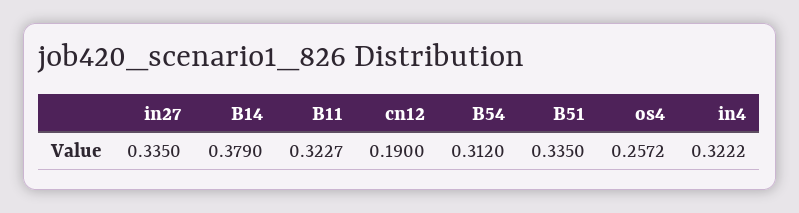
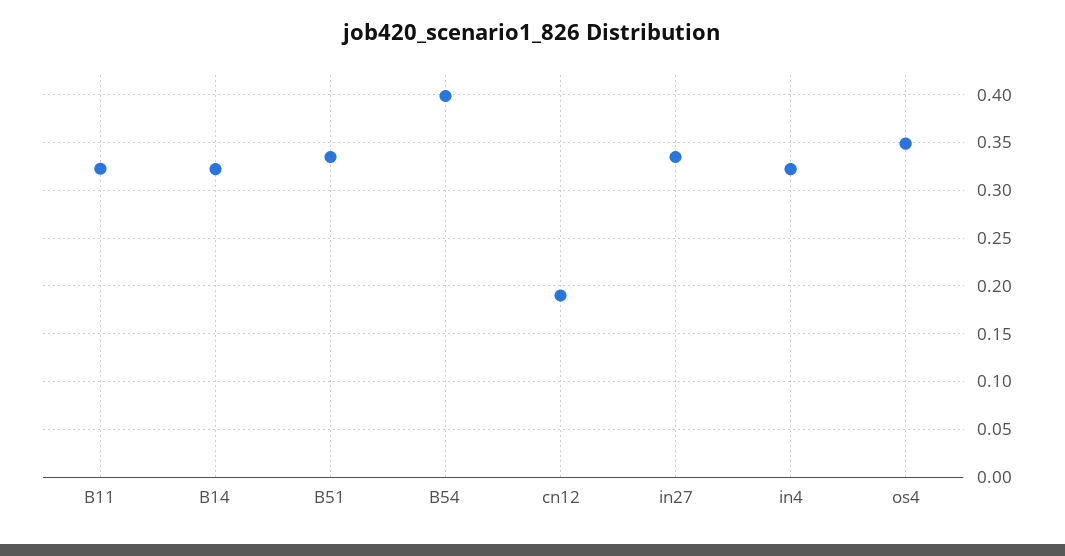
B14: 0.379 -> 0.32
B54: 0.312 -> 0.4
os4: 0.2572 -> 0.35

